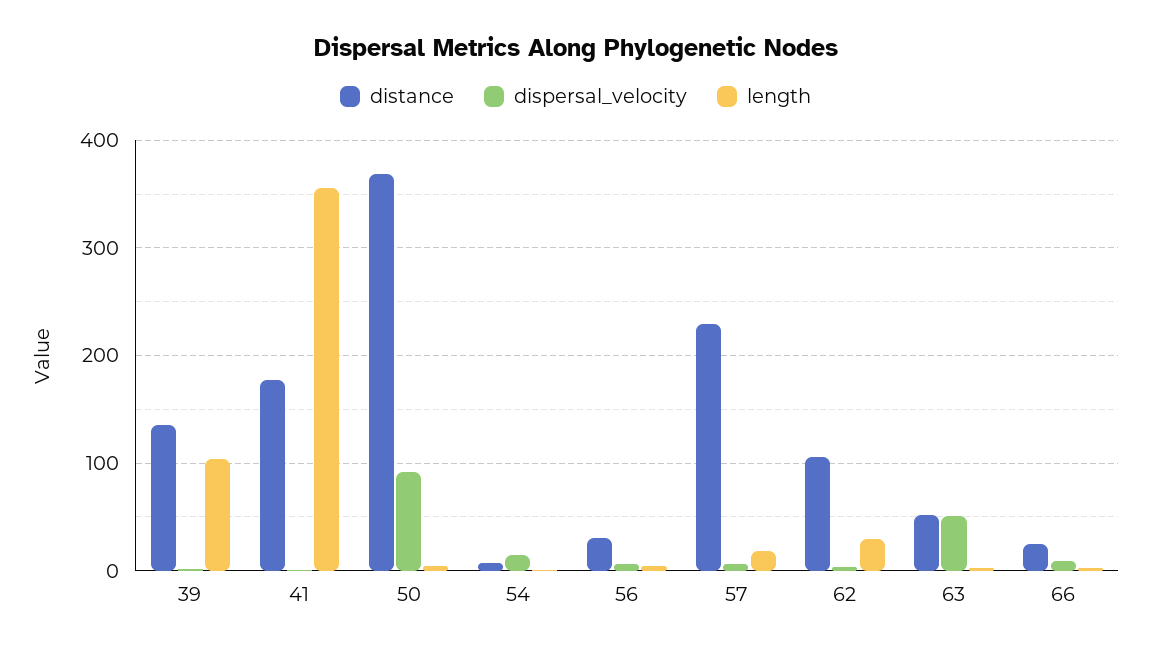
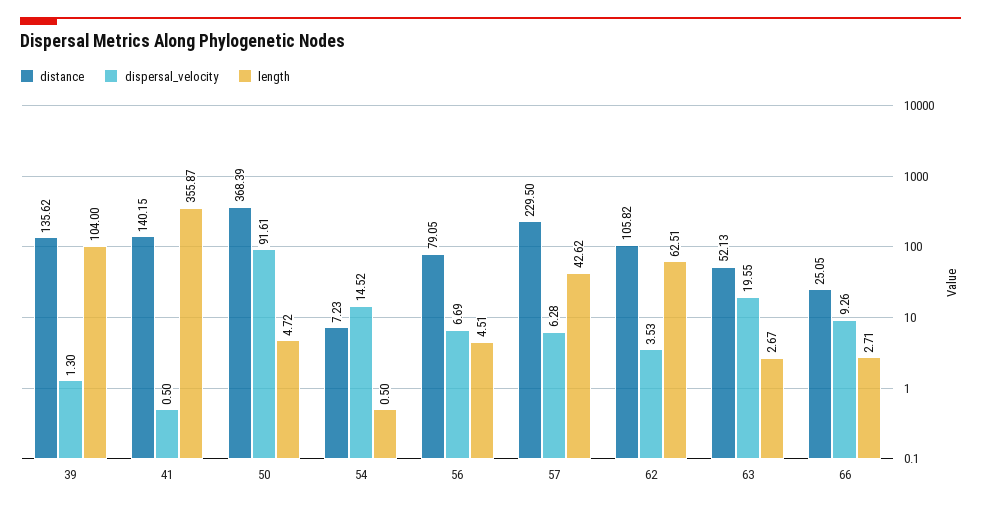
distance, 41: 180 -> 140.15
distance, 56: 30 -> 79.05
length, 57: 20 -> 42.62
length, 62: 30 -> 62.51
dispersal_velocity, 63: 50 -> 19.55

